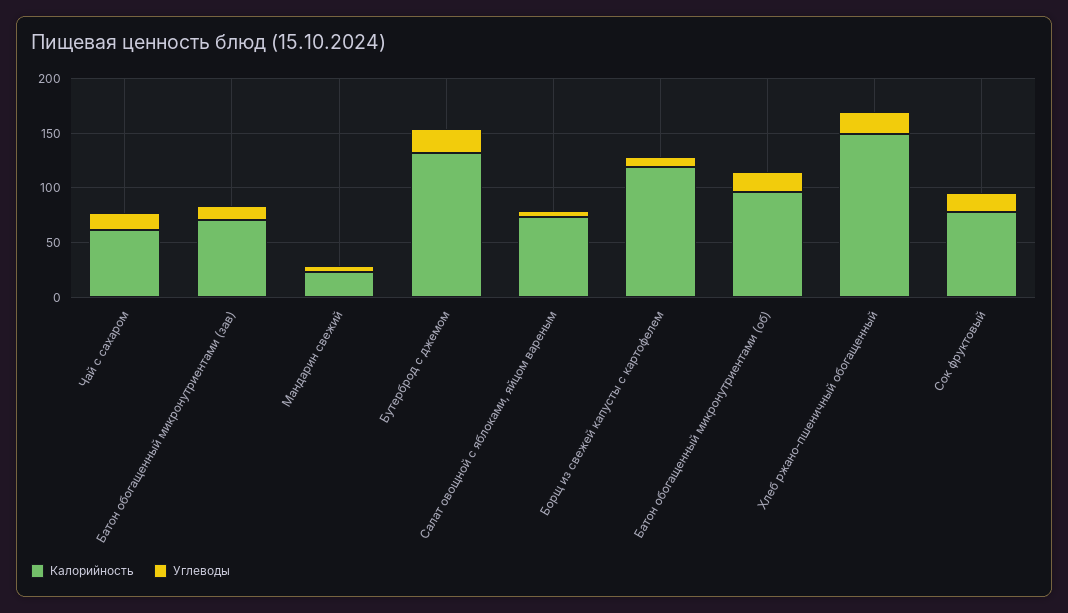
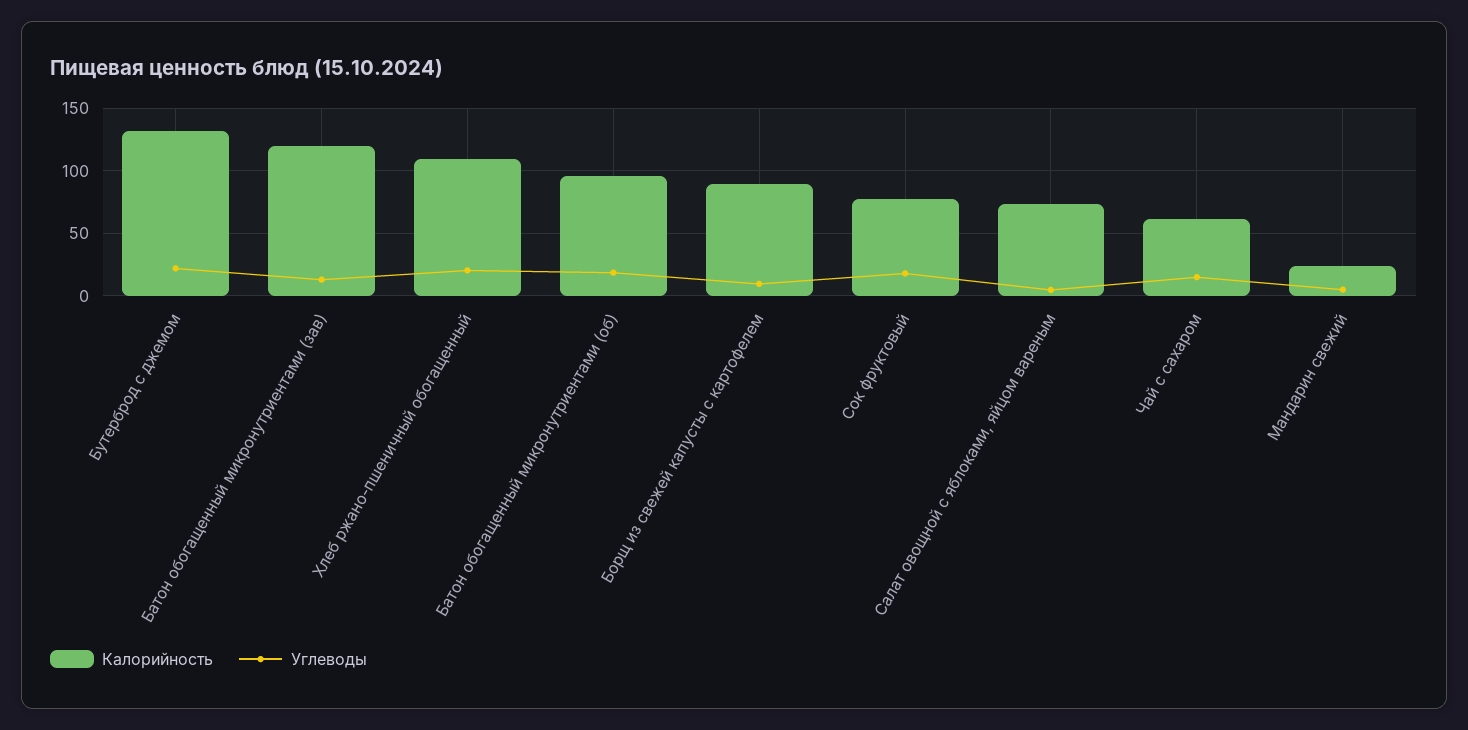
Калорийность, Батон обогащенный микронутриентами (зав): 70 -> 120
Калорийность, Борщ из свежей капусты с картофелем: 120 -> 90
Калорийность, Хлеб ржано-пшеничный обогащенный: 150 -> 110

